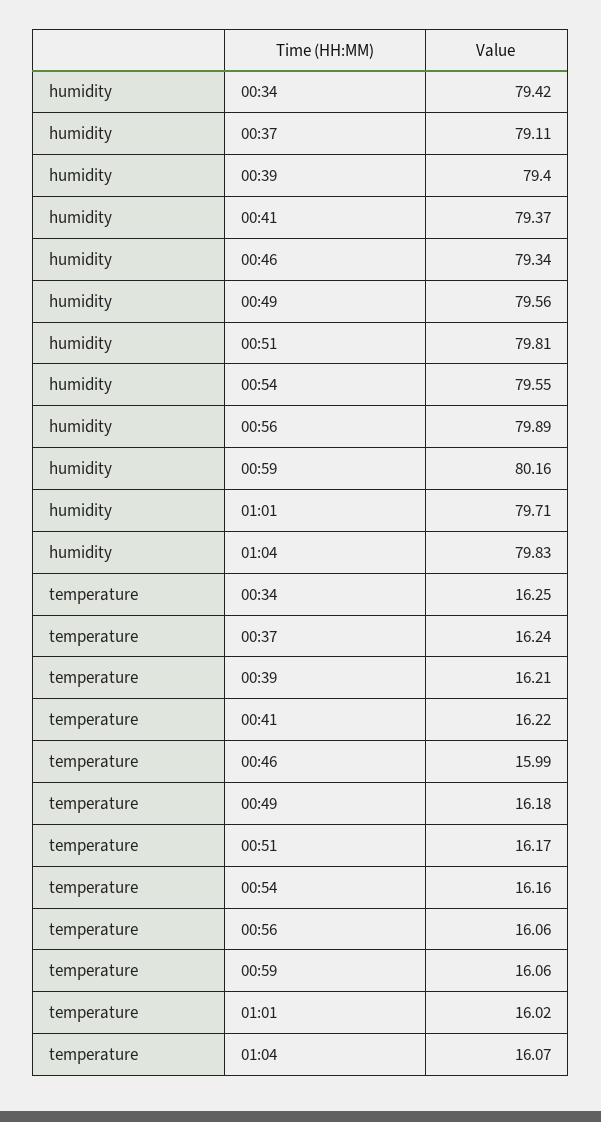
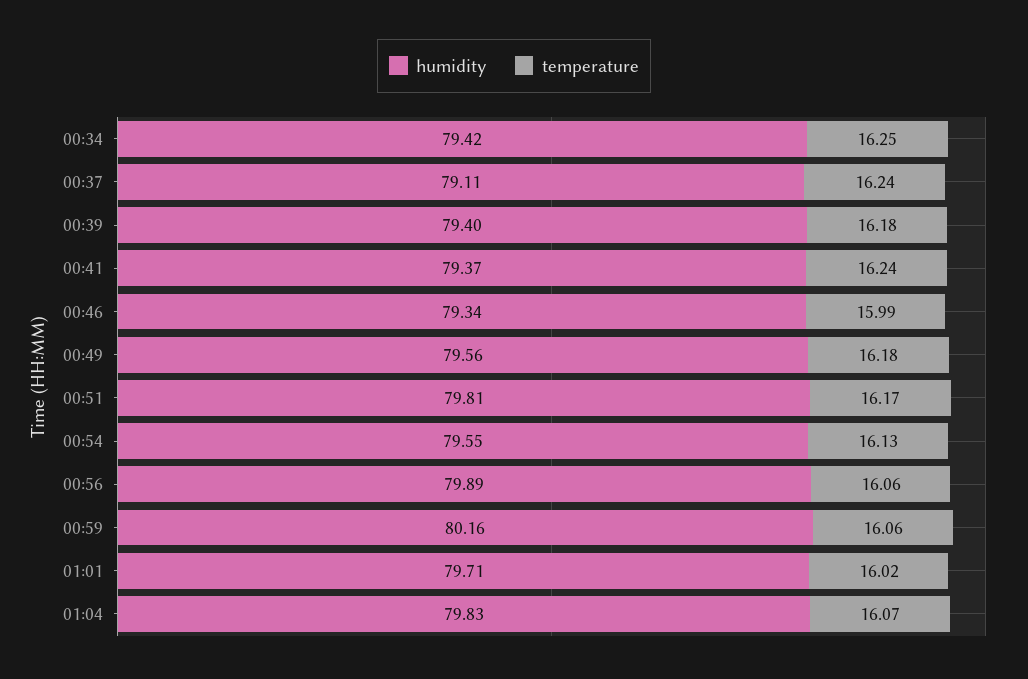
temperature, 00:39: 16.21 -> 16.18
temperature, 00:41: 16.22 -> 16.24
temperature, 00:54: 16.16 -> 16.13

